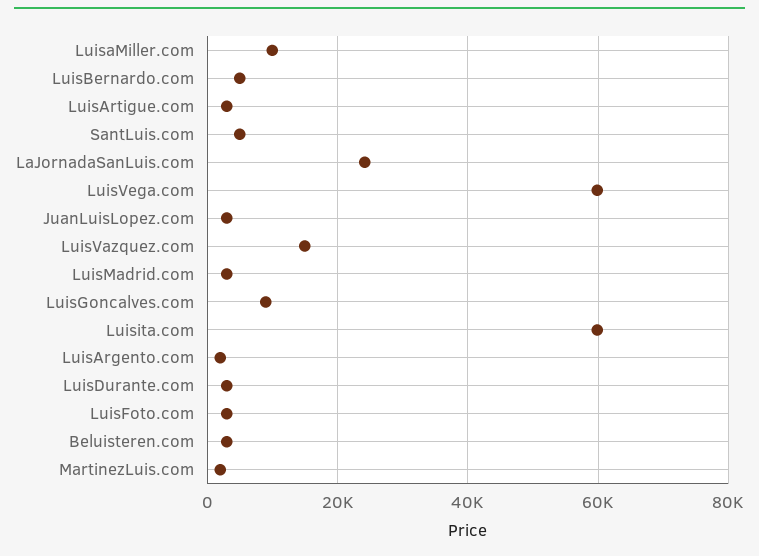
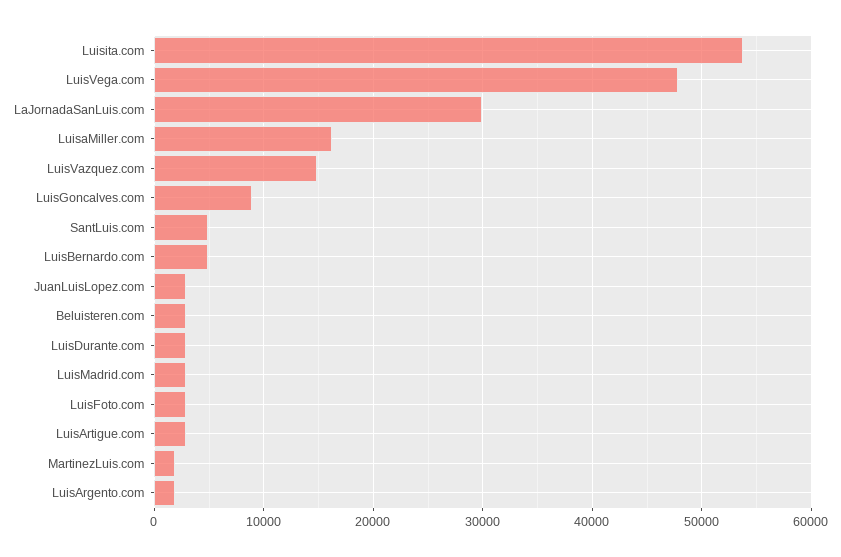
LuisaMiller.com: 10000 -> 16000
LaJornadaSanLuis.com: 24000 -> 30000
LuisVega.com: 60000 -> 48000
Luisita.com: 60000 -> 54000

